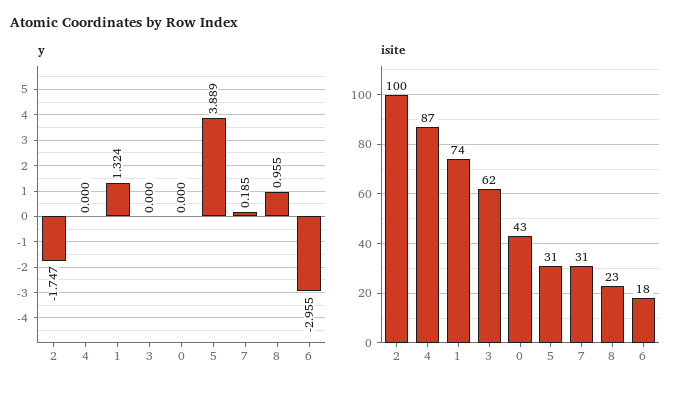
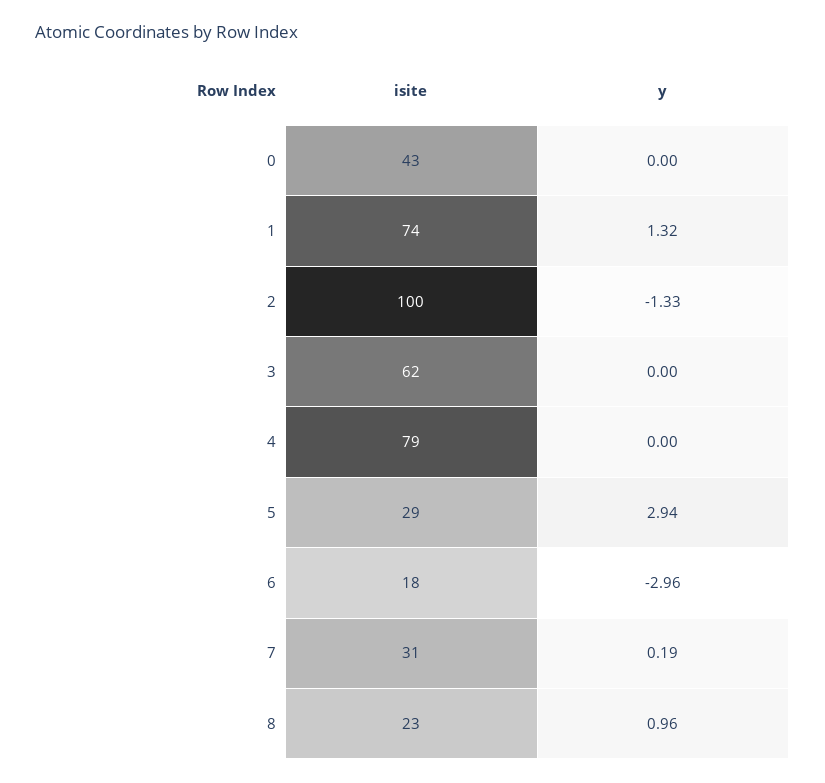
y, 2: -1.747 -> -1.33
y, 5: 3.889 -> 2.94
isite, 4: 87 -> 79
isite, 5: 31 -> 29

